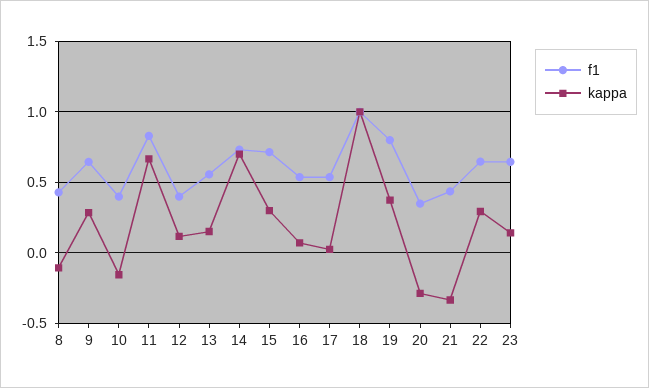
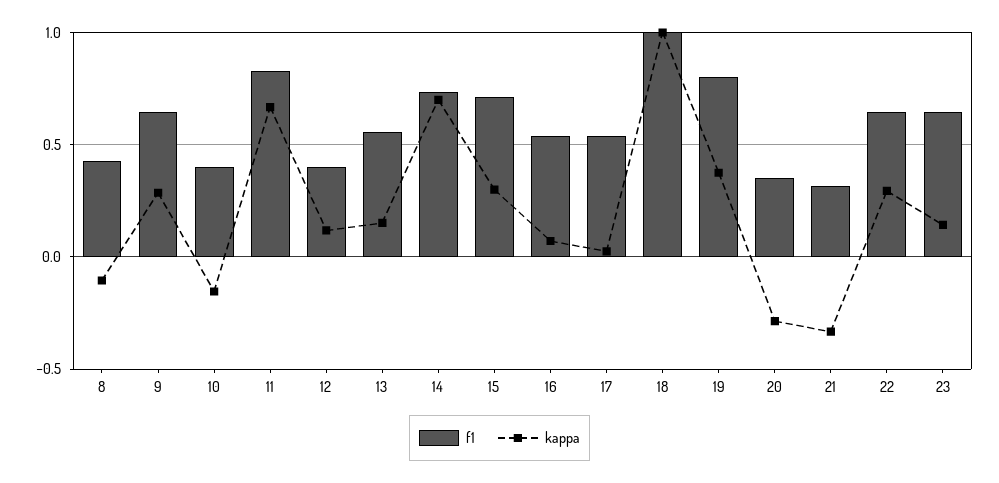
f1, 21: 0.45 -> 0.3

